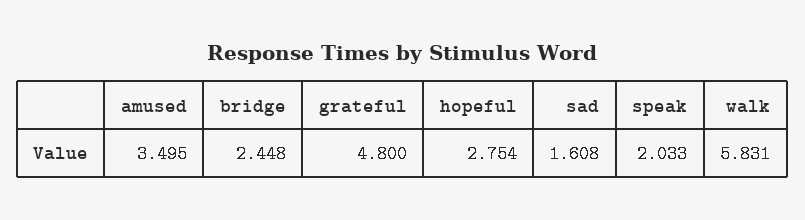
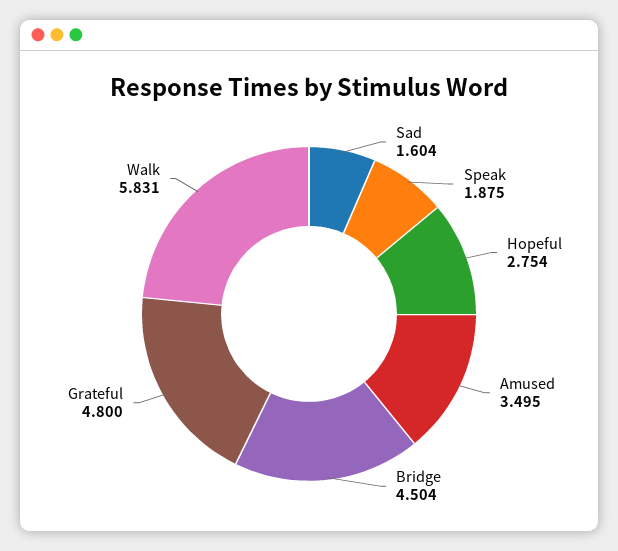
bridge: 2.448 -> 4.504
sad: 1.608 -> 1.604
speak: 2.033 -> 1.875

